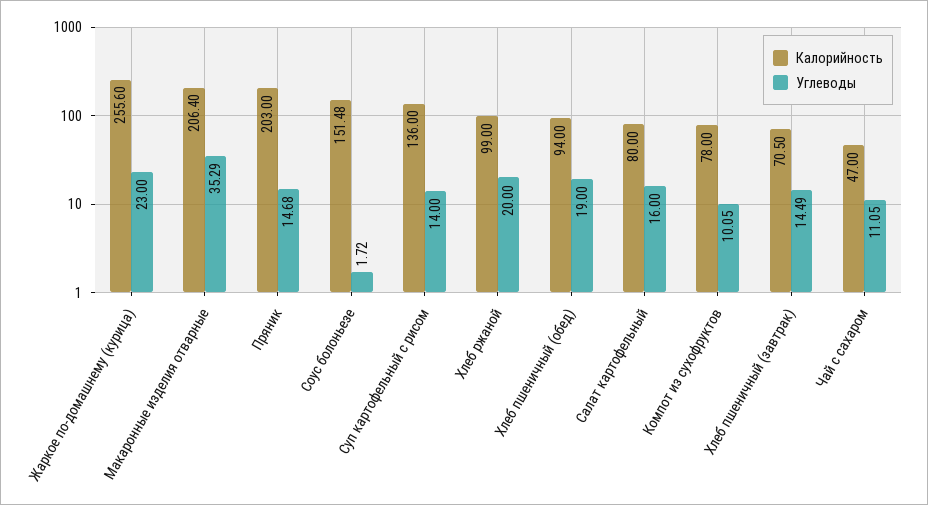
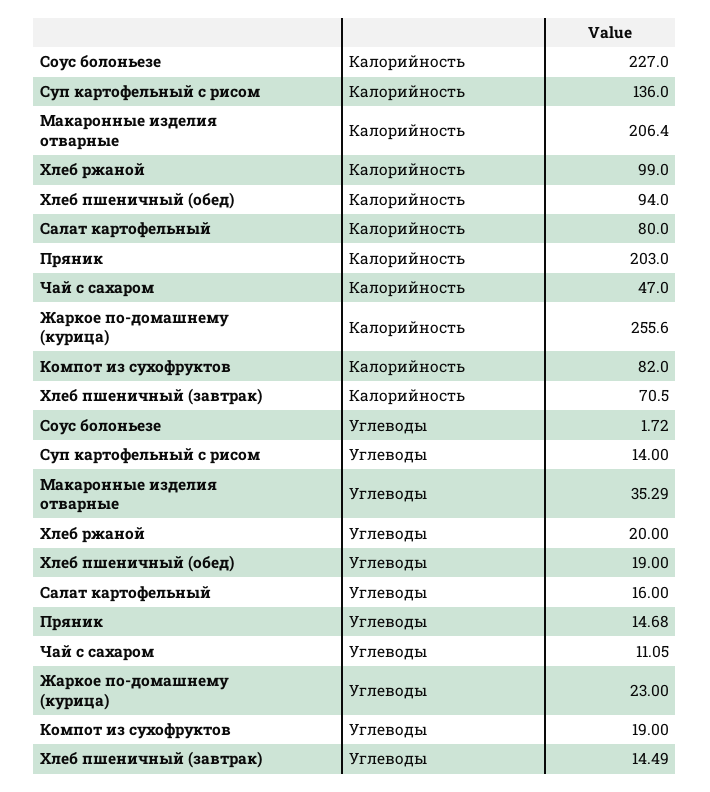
Калорийность, Соус болоньезе: 151.48 -> 227
Калорийность, Компот из сухофруктов: 78 -> 82
Углеводы, Компот из сухофруктов: 10.05 -> 19

